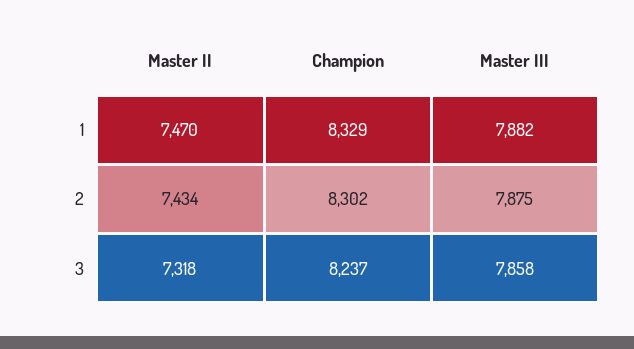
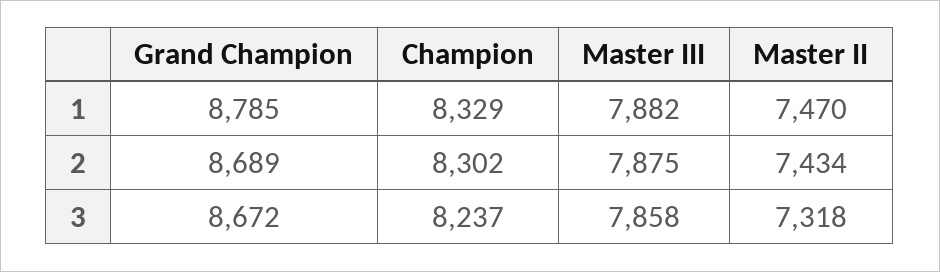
Grand Champion, 1: none -> 8785
Grand Champion, 2: none -> 8689
Grand Champion, 3: none -> 8672

